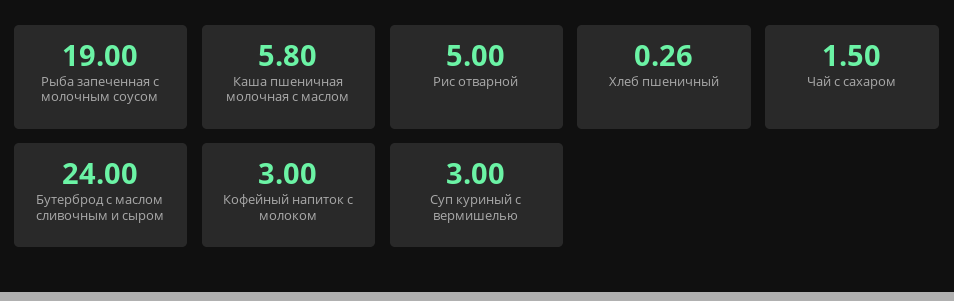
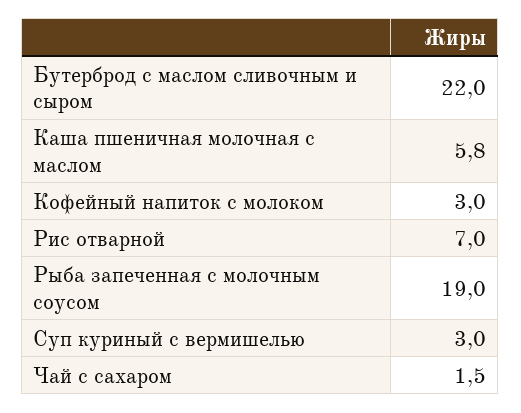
Рис отварной: 5 -> 7
Хлеб пшеничный: 0.26 -> none
Бутерброд с маслом сливочным и сыром: 24 -> 22

